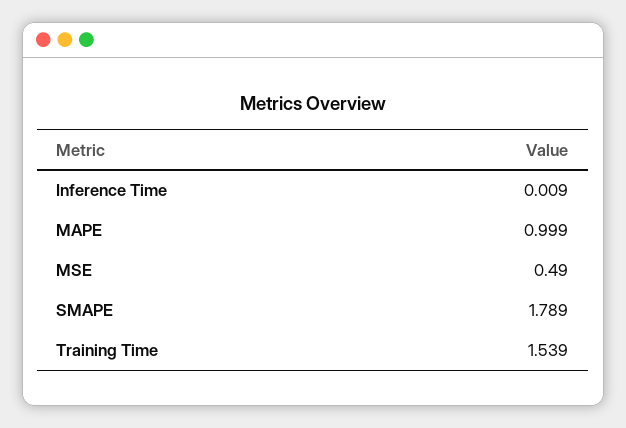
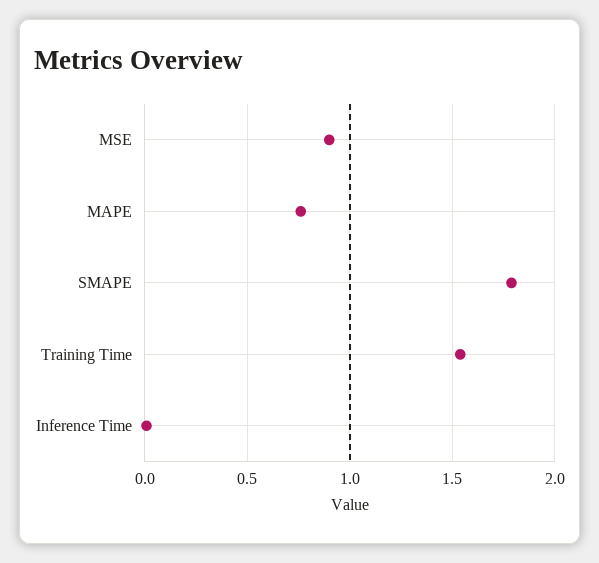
MAPE: 0.999 -> 0.75
MSE: 0.49 -> 0.9

